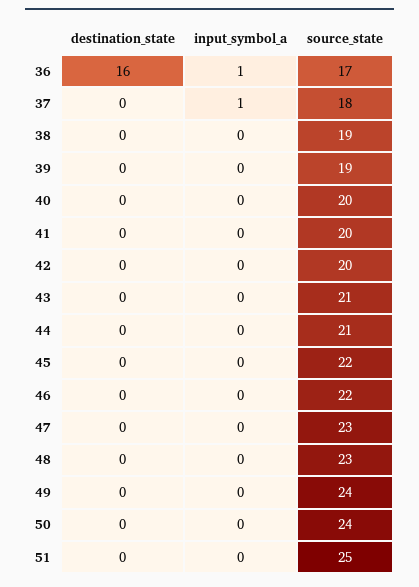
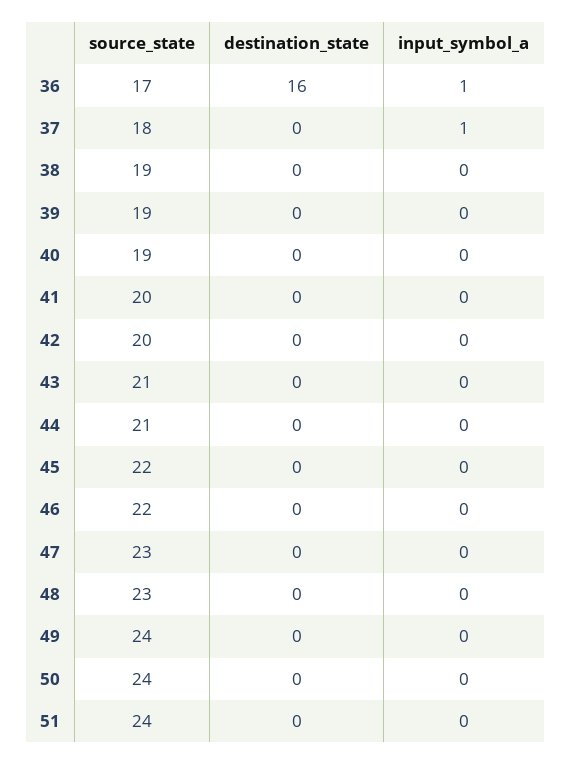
source_state, 40: 20 -> 19
source_state, 51: 25 -> 24

